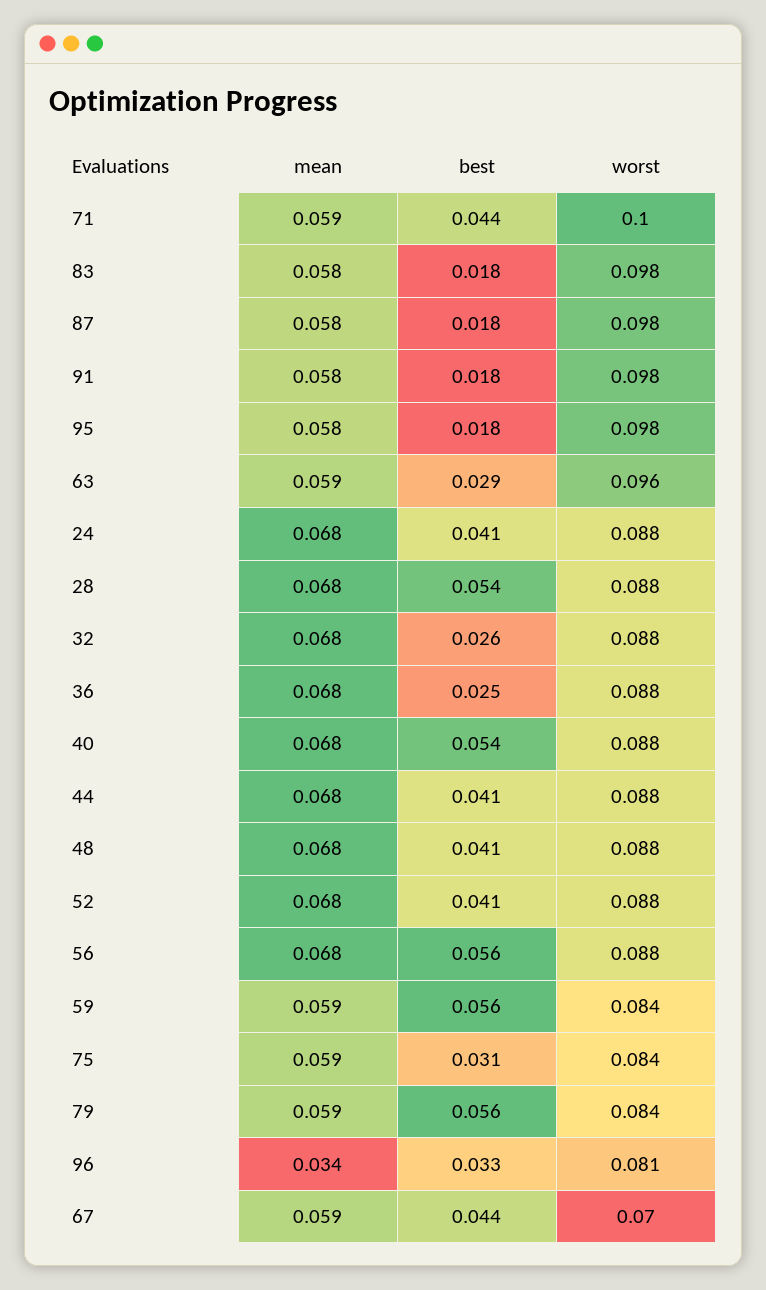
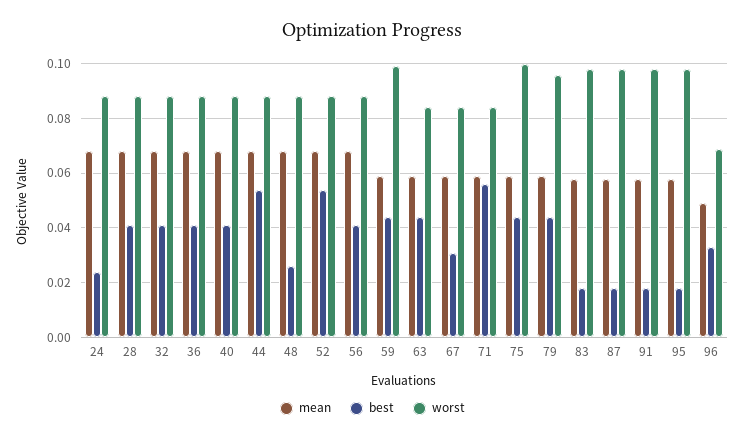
best, 71: 0.044 -> 0.055
worst, 71: 0.1 -> 0.085
best, 63: 0.029 -> 0.045
worst, 63: 0.096 -> 0.085
best, 24: 0.041 -> 0.025
best, 28: 0.054 -> 0.04
best, 32: 0.026 -> 0.04
best, 36: 0.025 -> 0.04
best, 40: 0.054 -> 0.04
best, 44: 0.041 -> 0.055
best, 48: 0.041 -> 0.025
best, 52: 0.041 -> 0.055
best, 56: 0.056 -> 0.04
best, 59: 0.056 -> 0.045
worst, 59: 0.084 -> 0.1
best, 75: 0.031 -> 0.045
worst, 75: 0.084 -> 0.1
best, 79: 0.056 -> 0.045
worst, 79: 0.084 -> 0.095
mean, 96: 0.034 -> 0.05
worst, 96: 0.081 -> 0.07
best, 67: 0.044 -> 0.03
worst, 67: 0.07 -> 0.085

